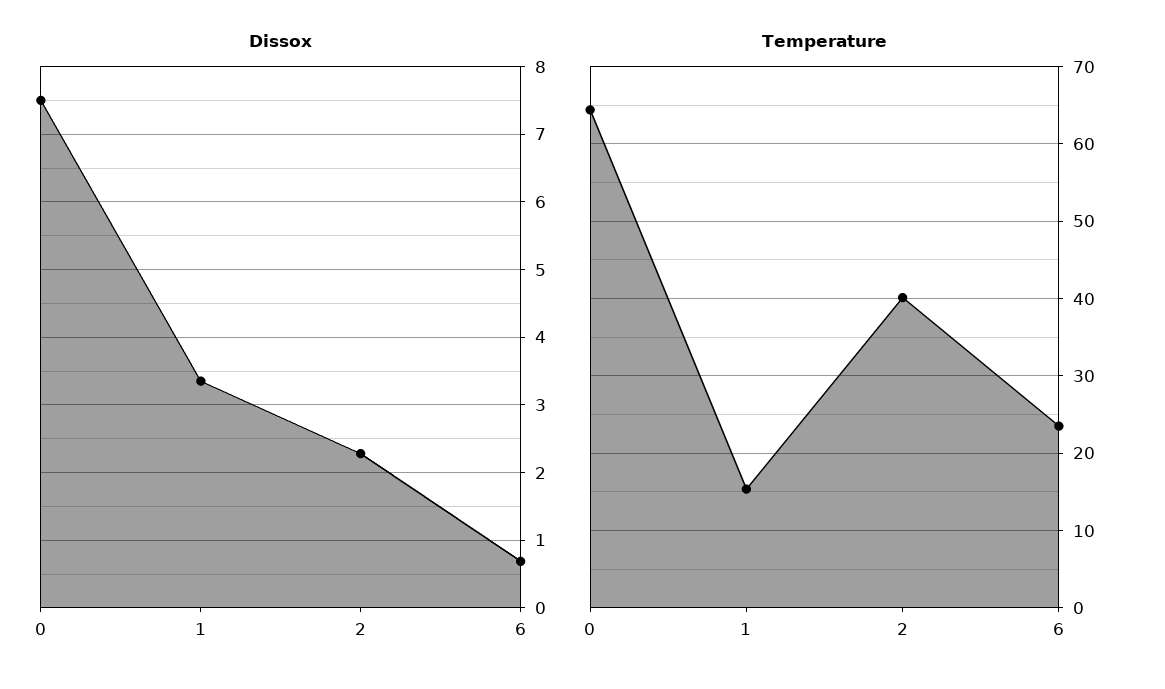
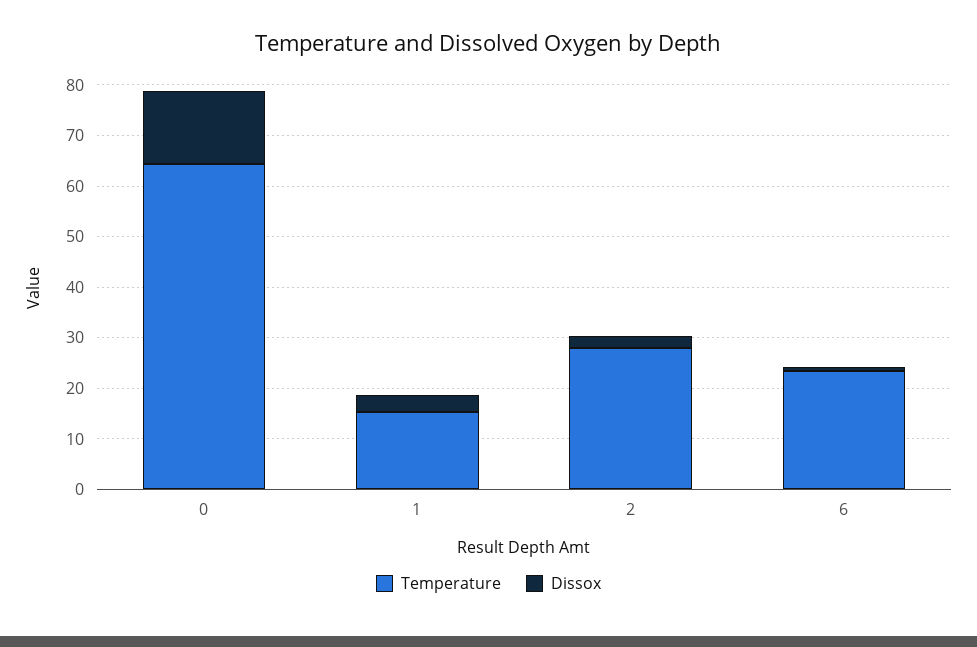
Dissox, 0: 7.5 -> 14
Temperature, 2: 40 -> 28

